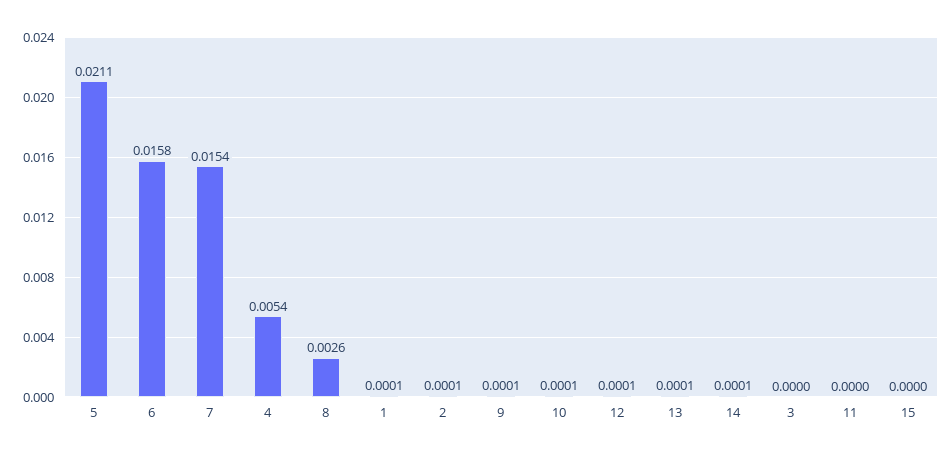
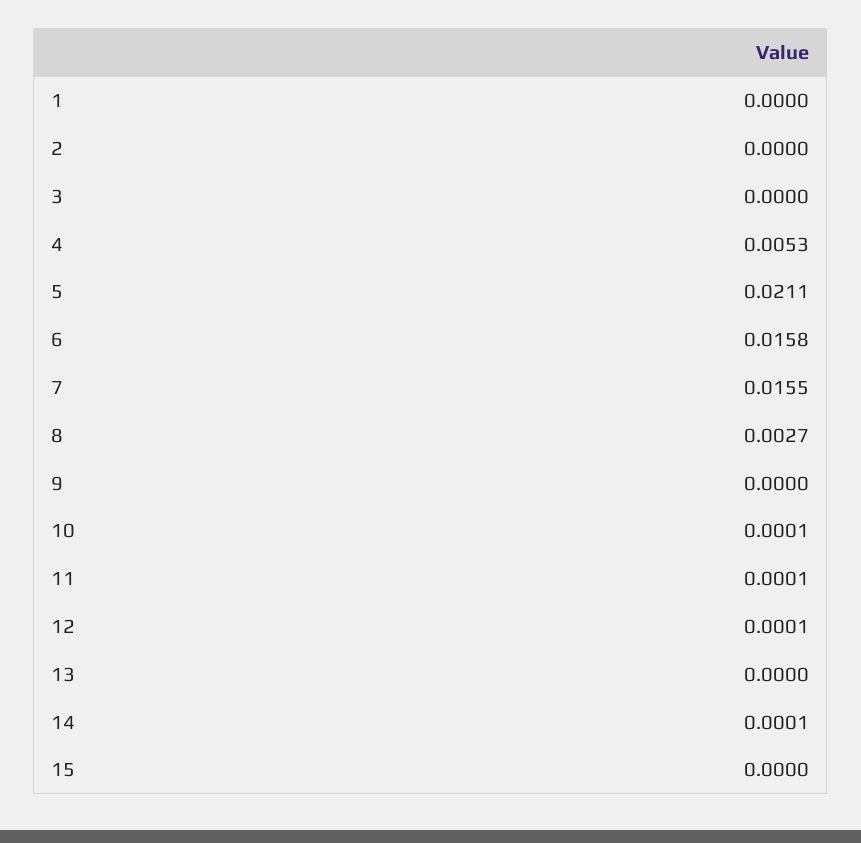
7: 0.0154 -> 0.0155
4: 0.0054 -> 0.0053
8: 0.0026 -> 0.0027
1: 0.0001 -> 0
2: 0.0001 -> 0
9: 0.0001 -> 0
13: 0.0001 -> 0
11: 0 -> 0.0001

